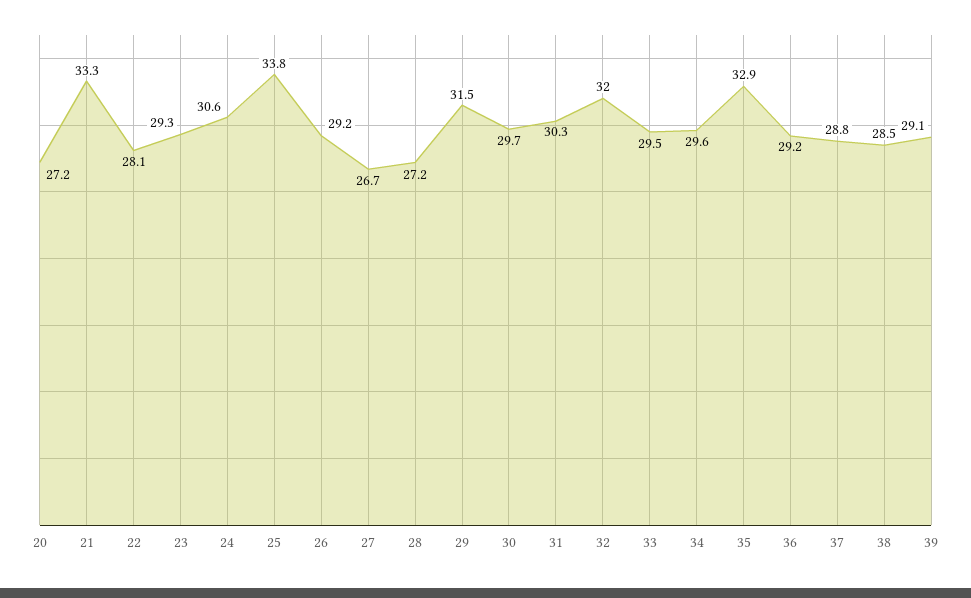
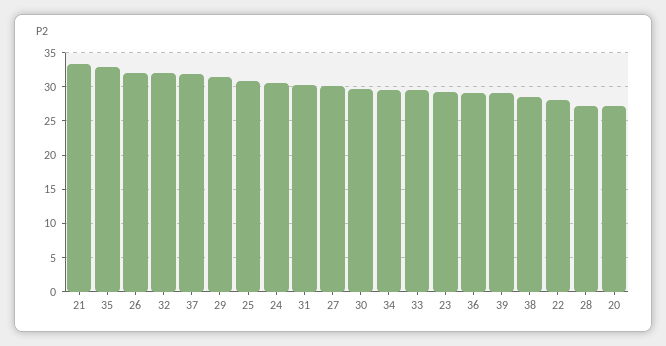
25: 33.8 -> 31
26: 29.2 -> 32
27: 26.7 -> 30
37: 28.8 -> 32

